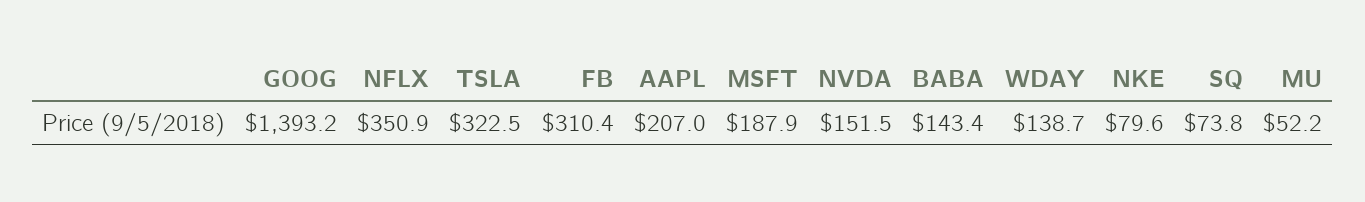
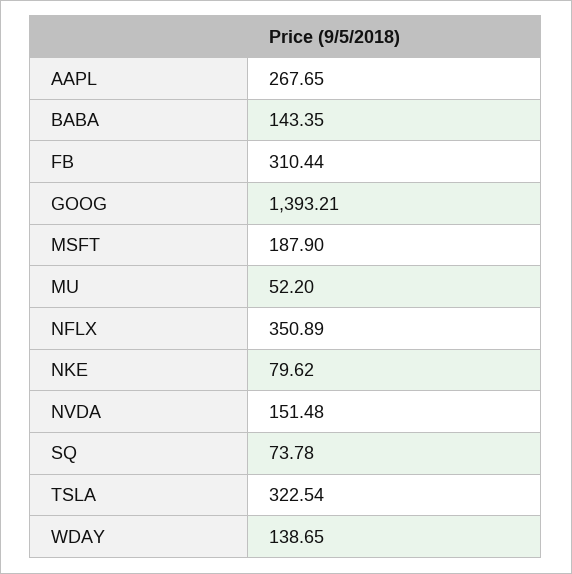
AAPL: 207 -> 267.65

